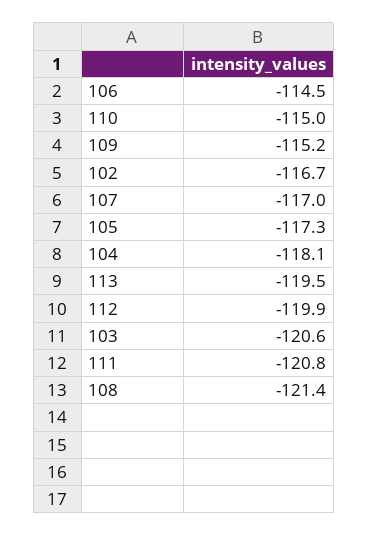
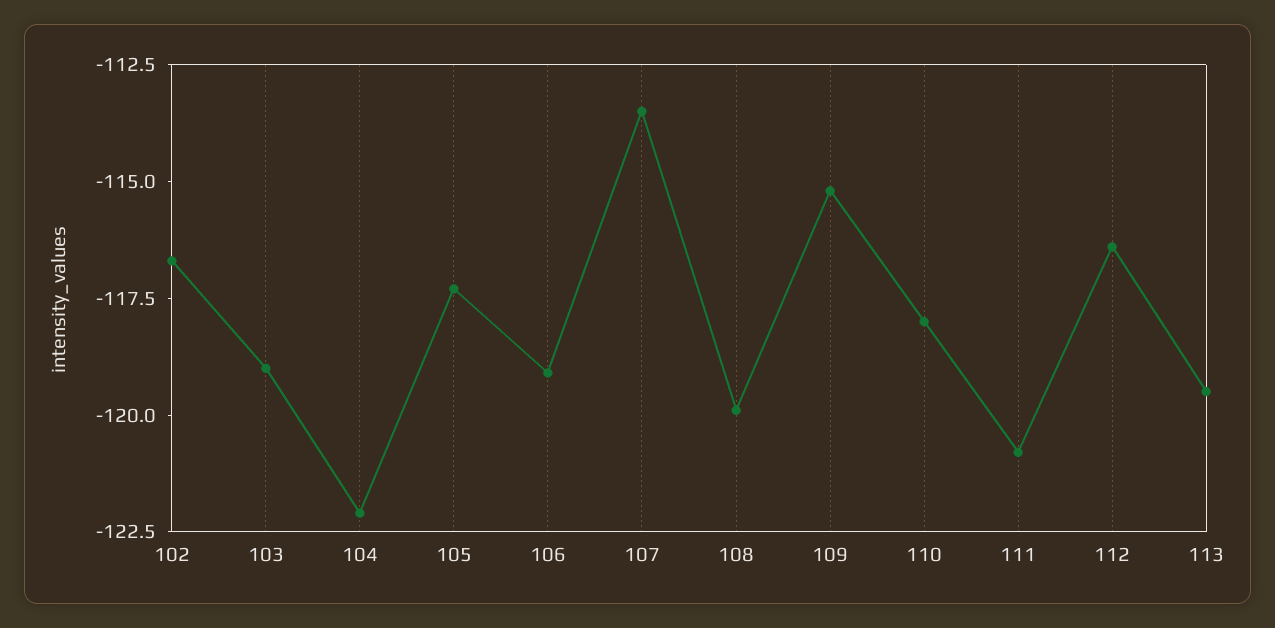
106: -114.5 -> -119
110: -115 -> -118
107: -117 -> -113.5
104: -118.1 -> -122
112: -119.9 -> -116.5
103: -120.6 -> -119
108: -121.4 -> -120

